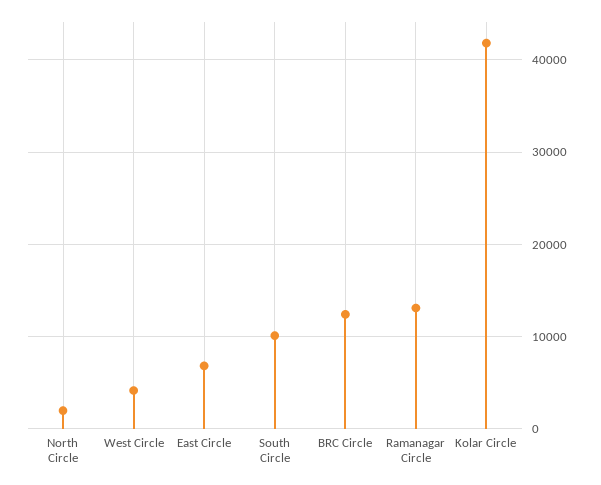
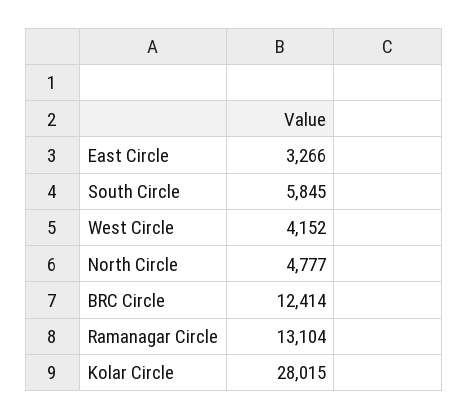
North Circle: 2000 -> 4777
East Circle: 7000 -> 3266
South Circle: 10000 -> 5845
Kolar Circle: 42000 -> 28015

